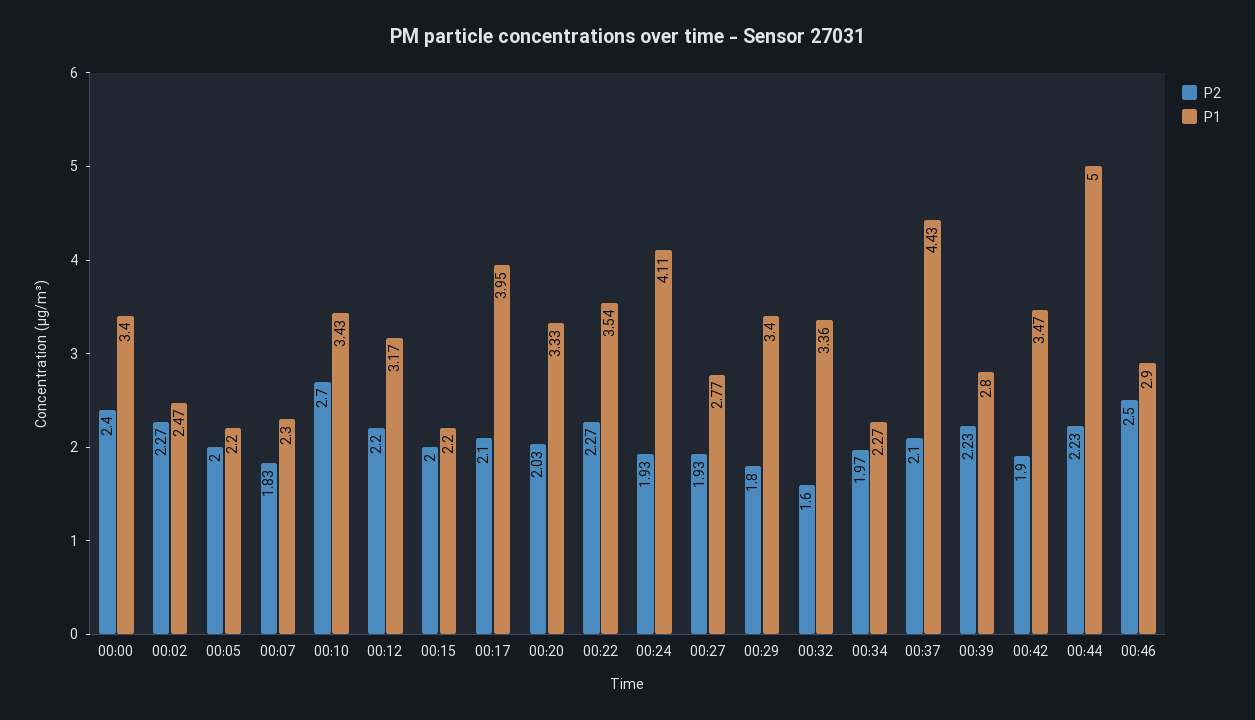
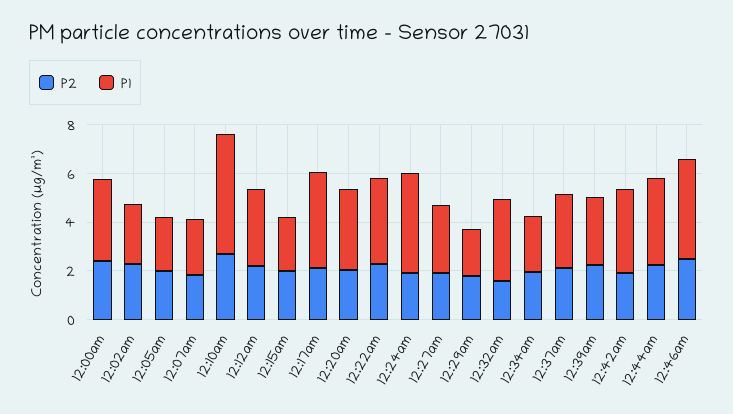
P1, 00:10: 3.43 -> 5
P1, 00:29: 3.4 -> 2
P1, 00:37: 4.43 -> 3
P1, 00:44: 5 -> 3.5
P1, 00:46: 2.9 -> 4

